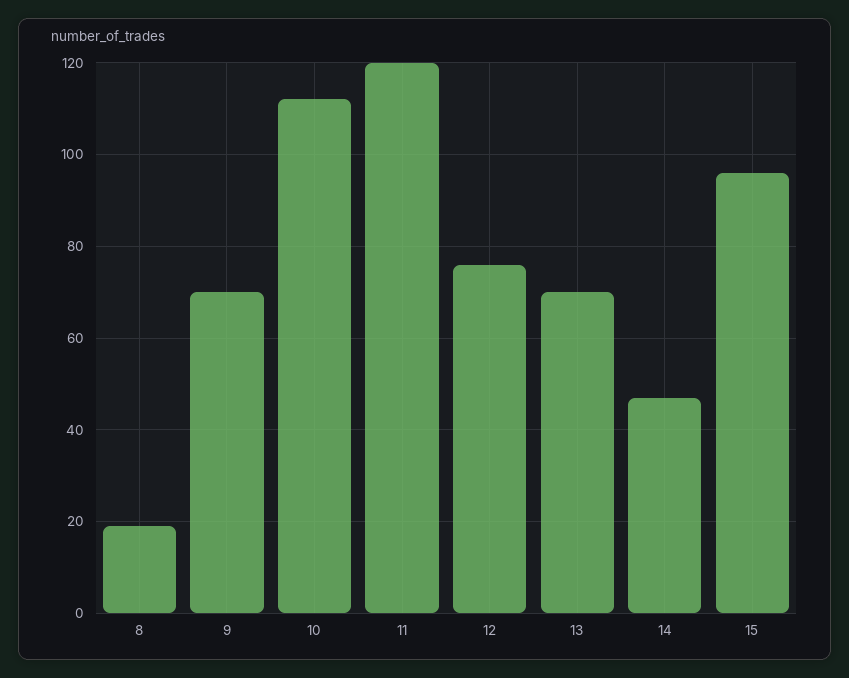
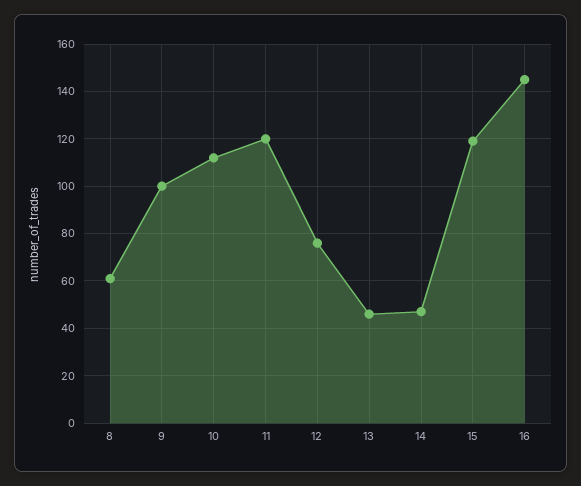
8: 20 -> 60
9: 70 -> 100
13: 70 -> 45
15: 95 -> 120
16: none -> 145

